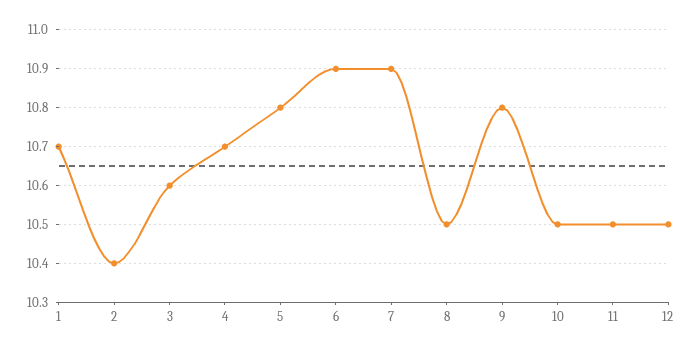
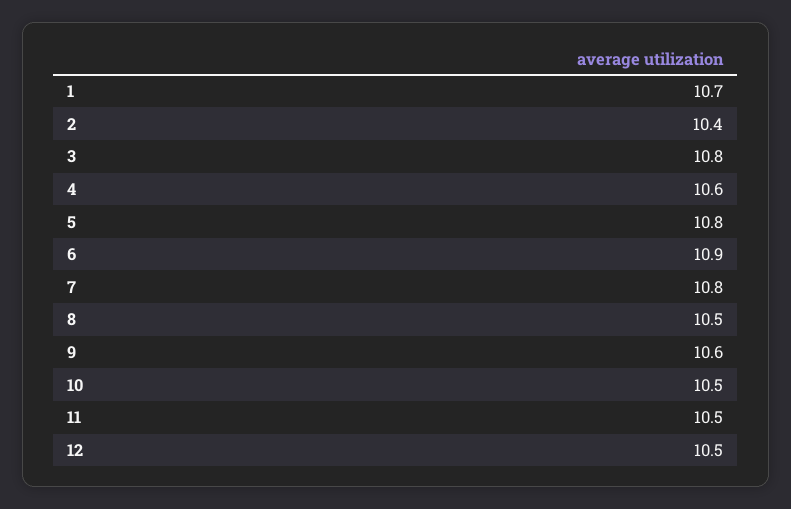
3: 10.6 -> 10.8
4: 10.7 -> 10.6
7: 10.9 -> 10.8
9: 10.8 -> 10.6

